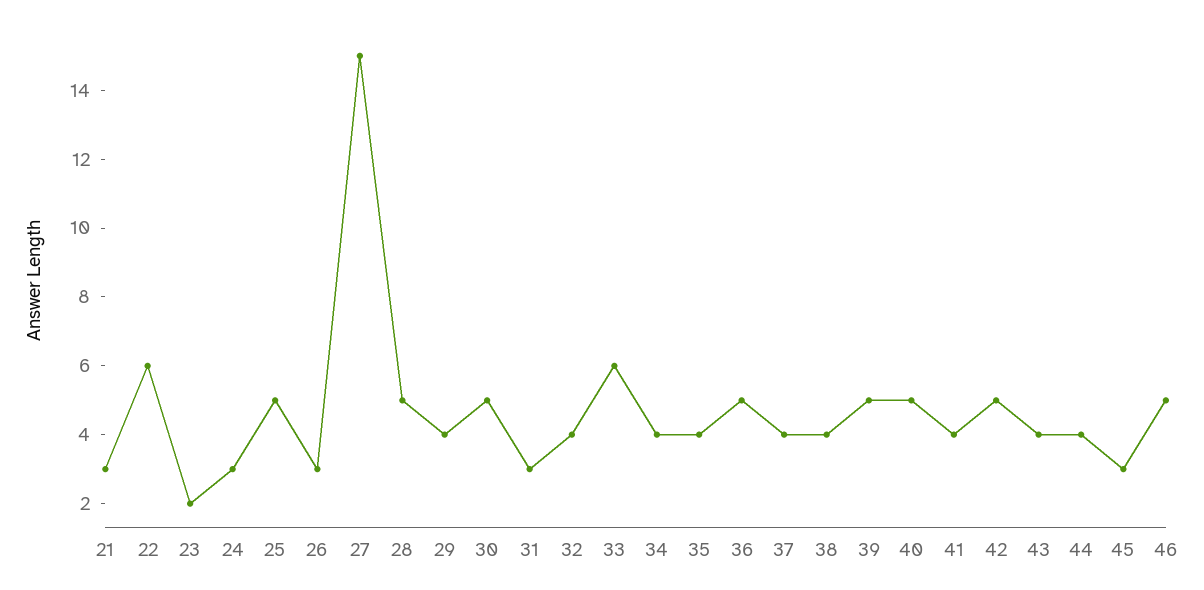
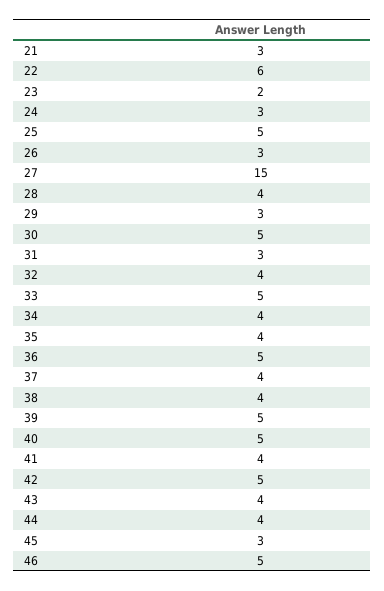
28: 5 -> 4
29: 4 -> 3
33: 6 -> 5

